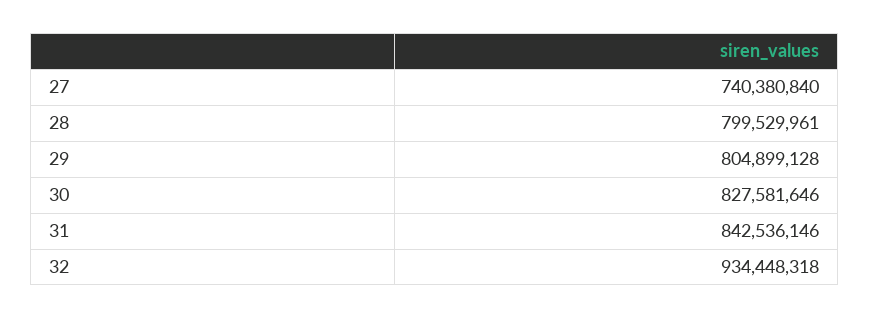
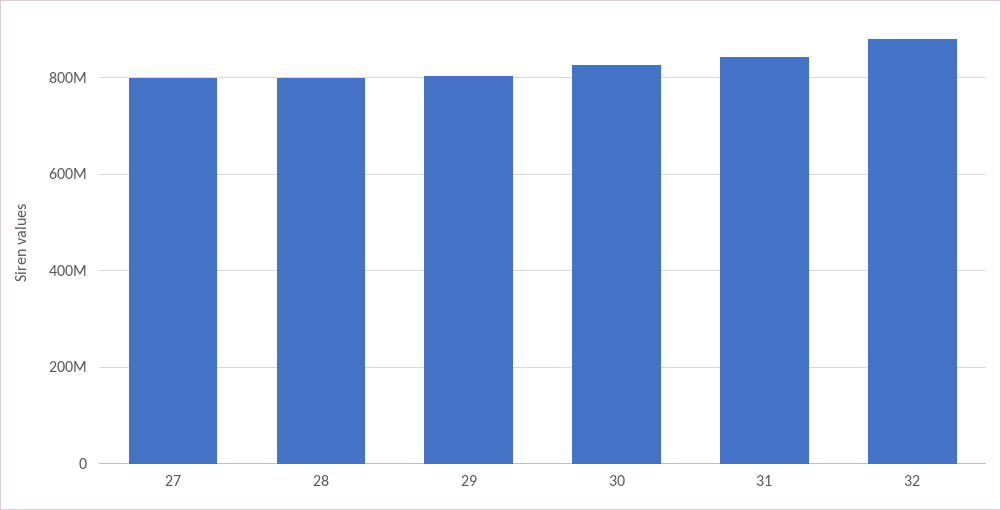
27: 740380840 -> 800000000
32: 934448318 -> 880000000

